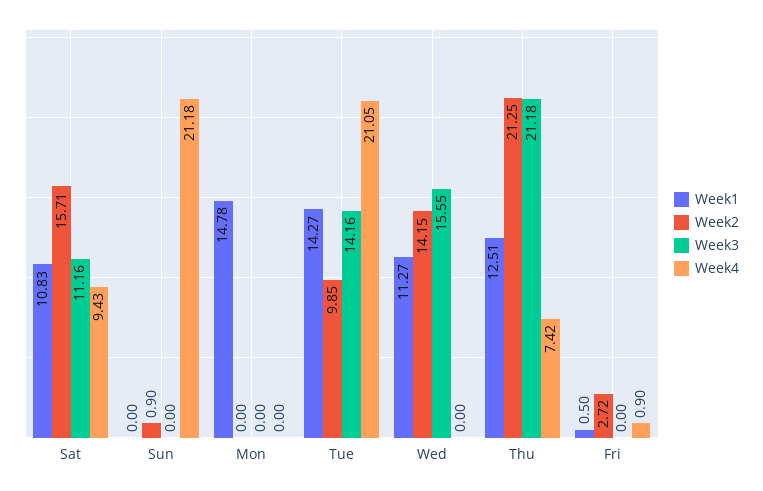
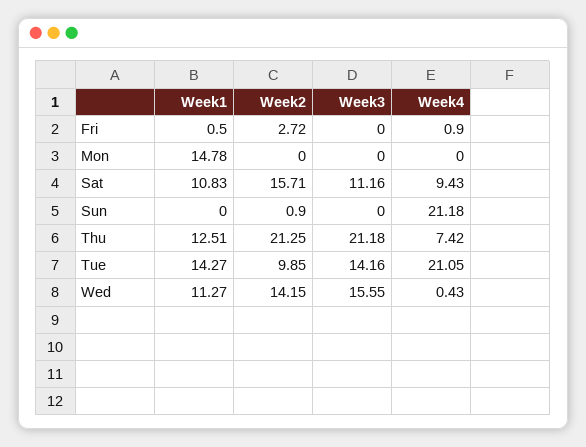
Week4, Wed: 0 -> 0.43

